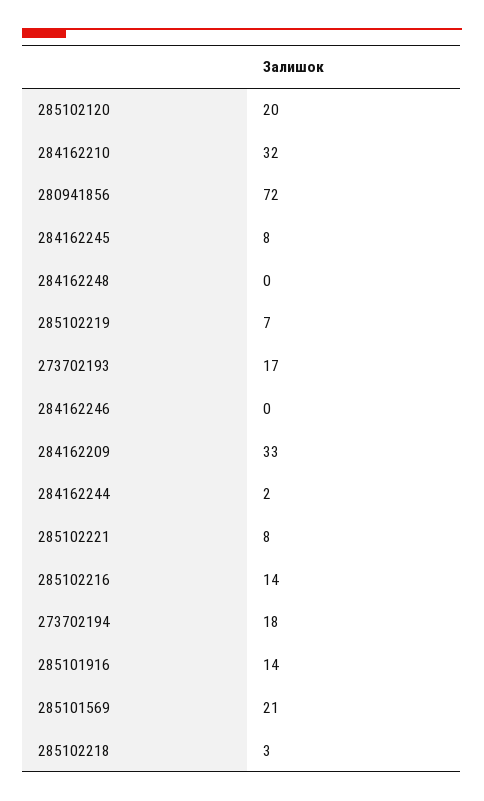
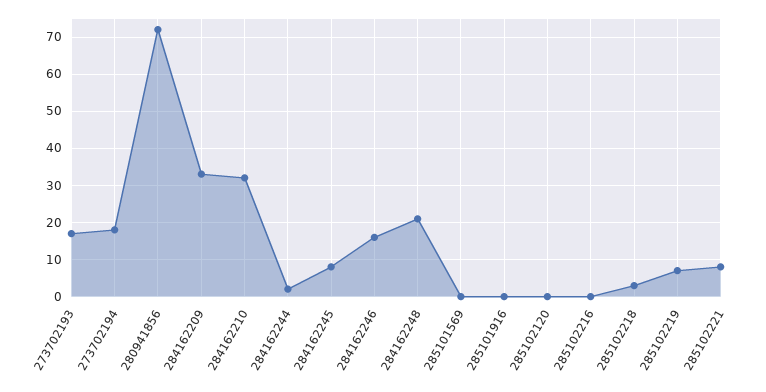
285102120: 20 -> 0
284162248: 0 -> 20
284162246: 0 -> 15
285102216: 14 -> 0
285101916: 14 -> 0
285101569: 21 -> 0

